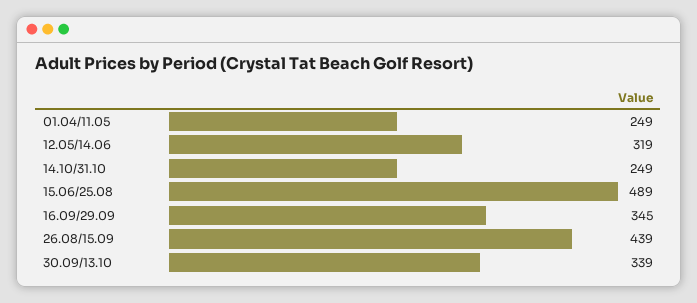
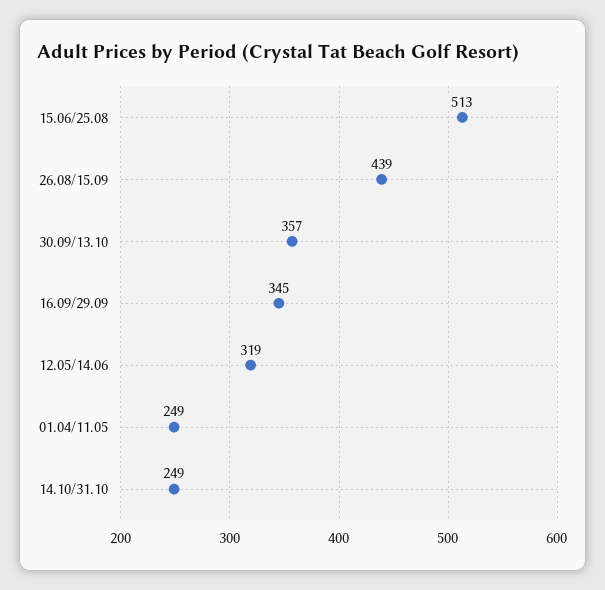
15.06/25.08: 489 -> 513
30.09/13.10: 339 -> 357

